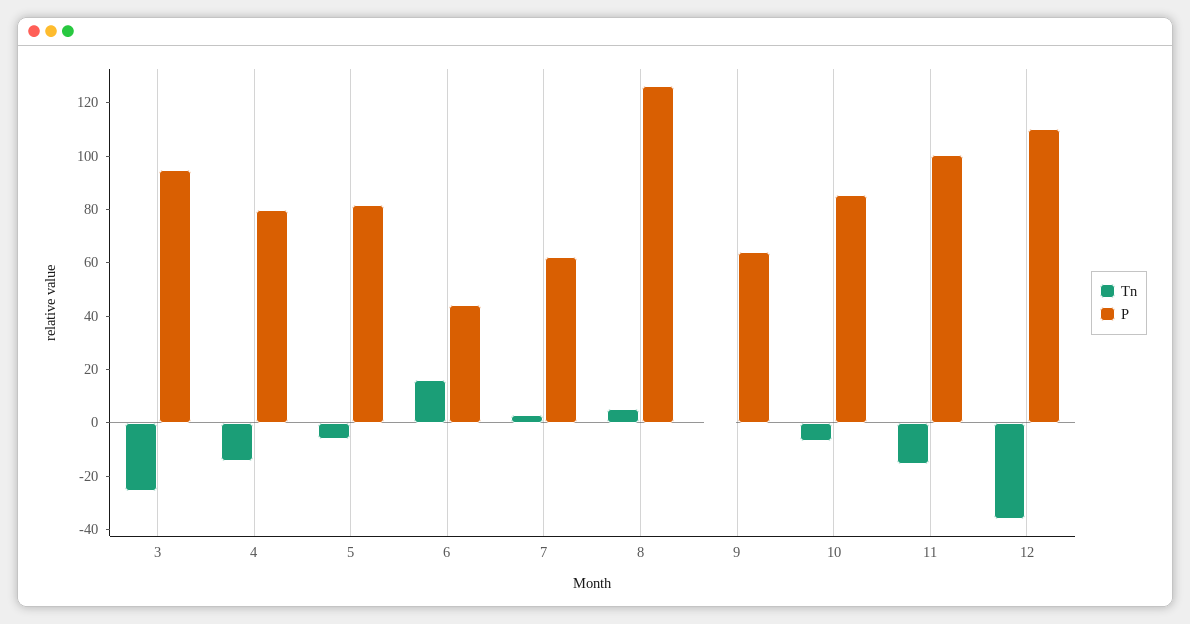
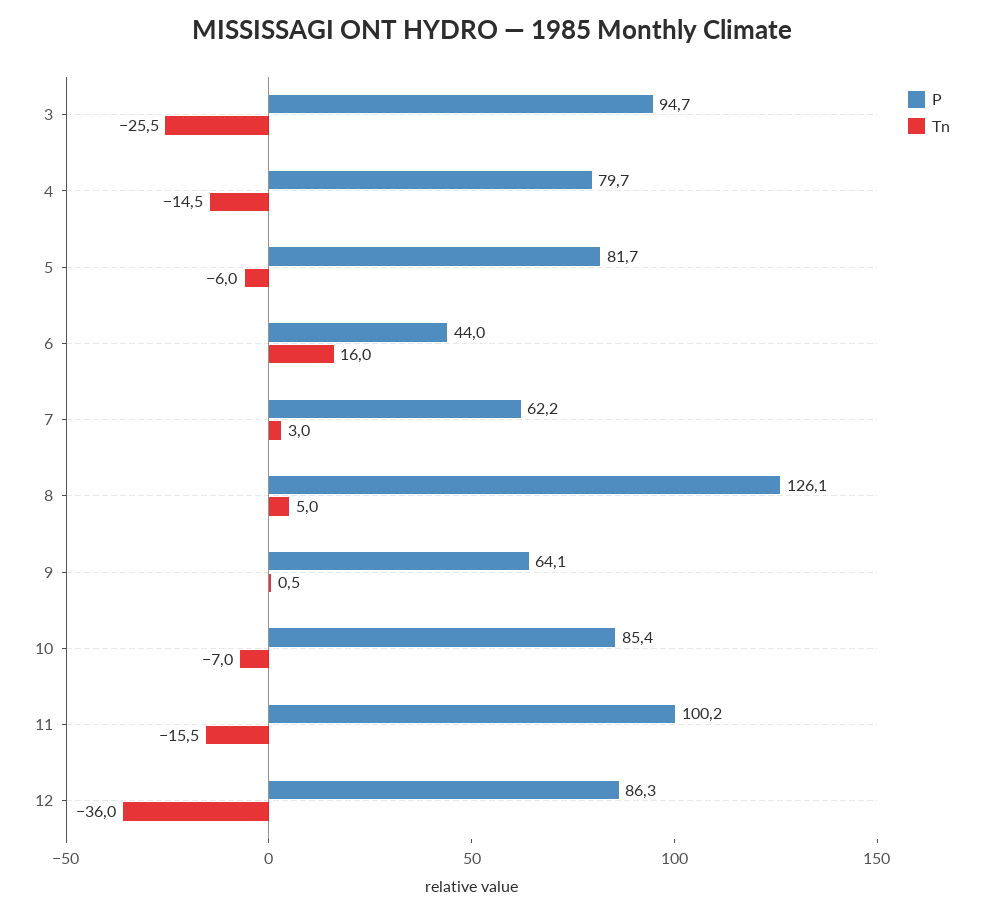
P, 12: 110 -> 86.3

